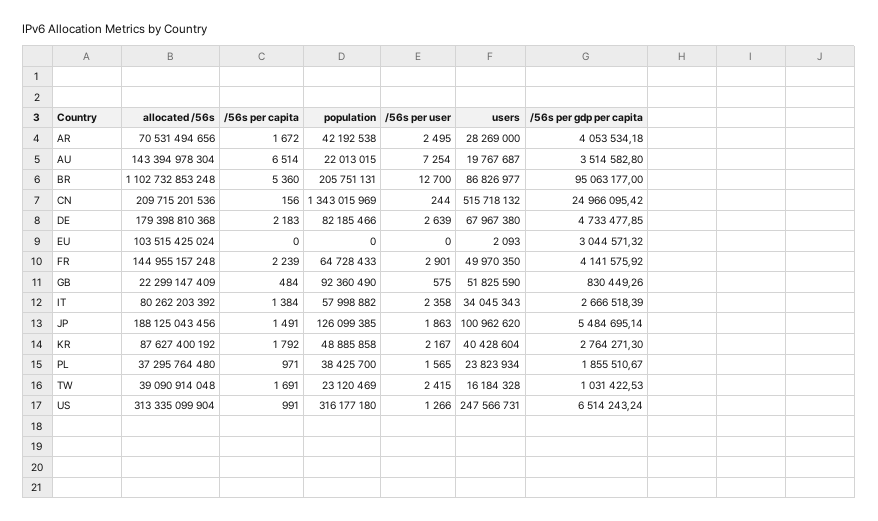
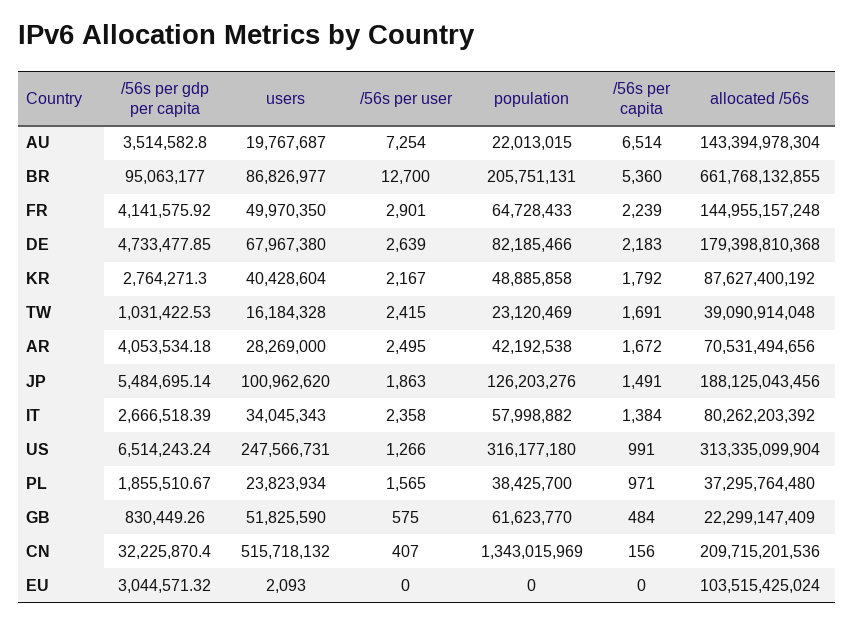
allocated /56s, BR: 1102732853248 -> 661768132855
/56s per user, CN: 244 -> 407
/56s per gdp per capita, CN: 24966095.42 -> 32225870.4
population, GB: 92360490 -> 61623770
population, JP: 126099385 -> 126203276

